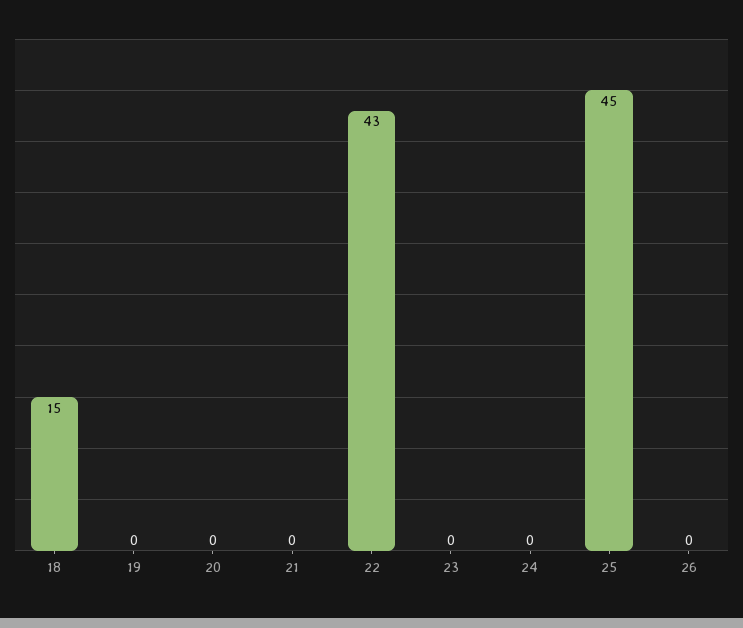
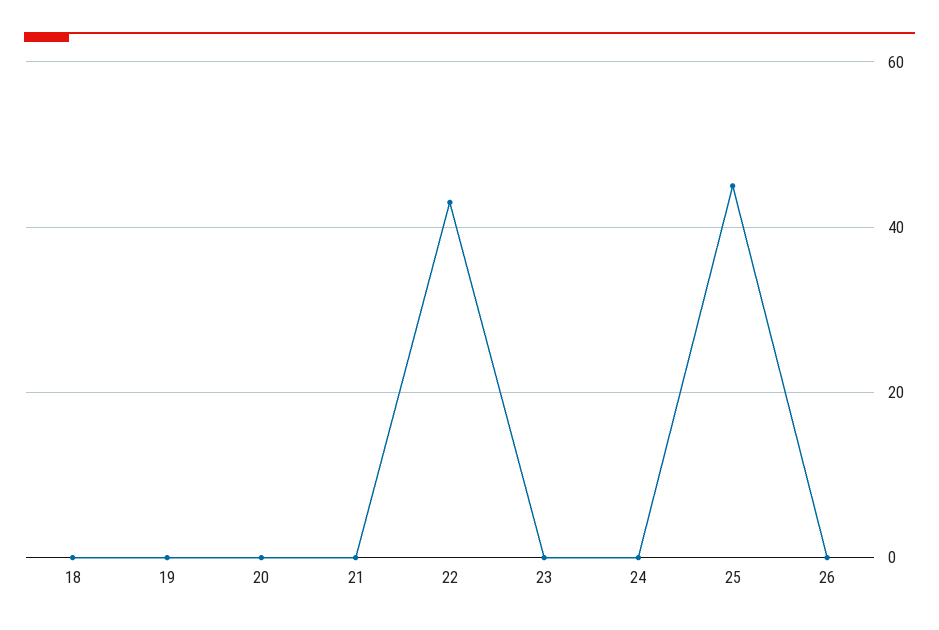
18: 15 -> 0

